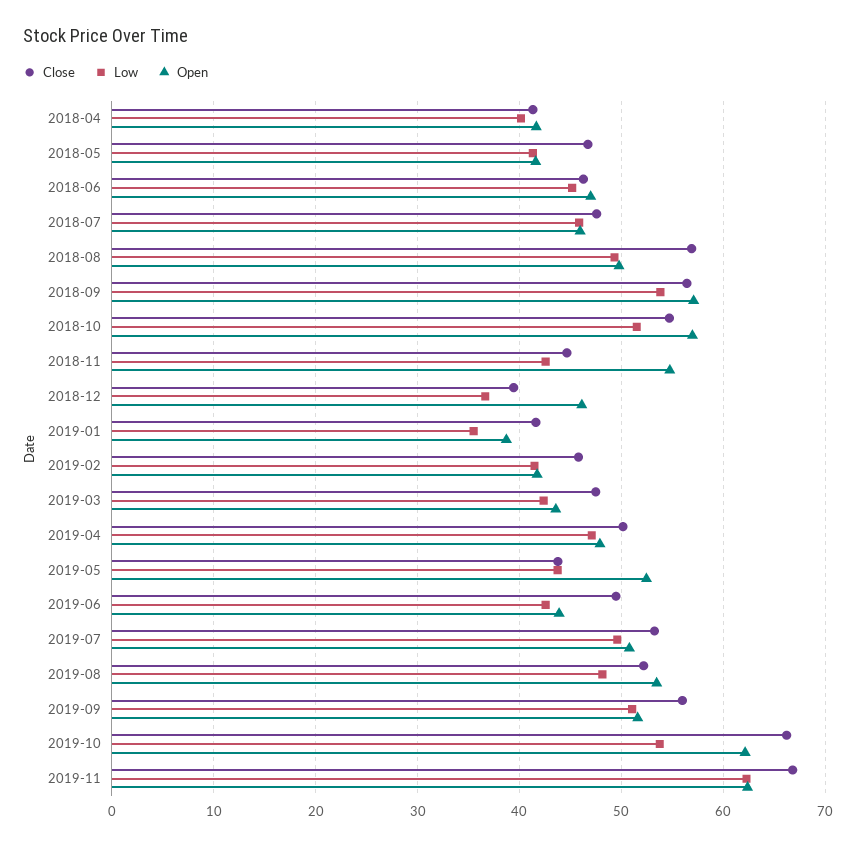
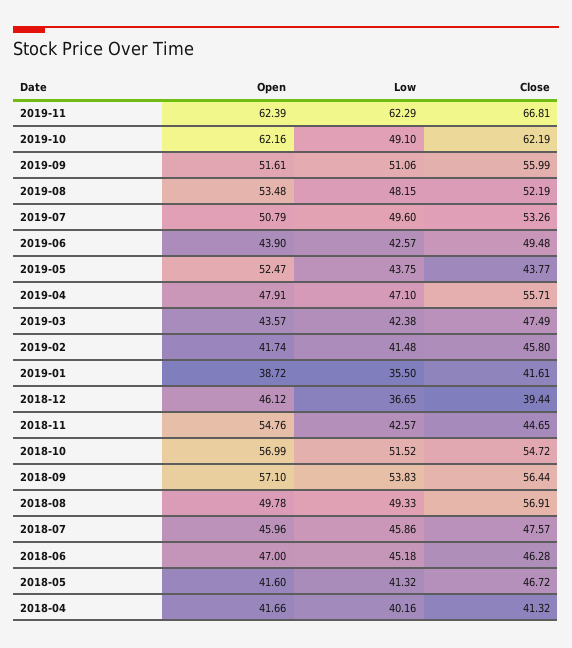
Close, 2019-04: 50 -> 55.71
Close, 2019-10: 66 -> 62.19
Low, 2019-10: 54 -> 49.1

